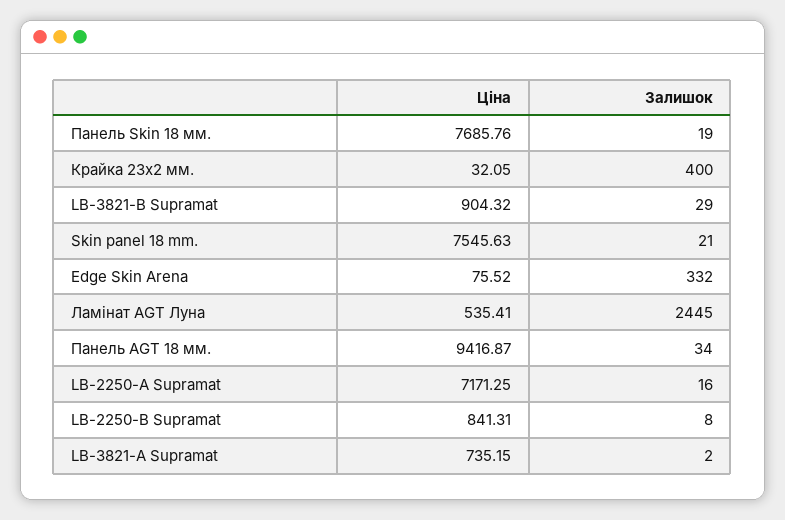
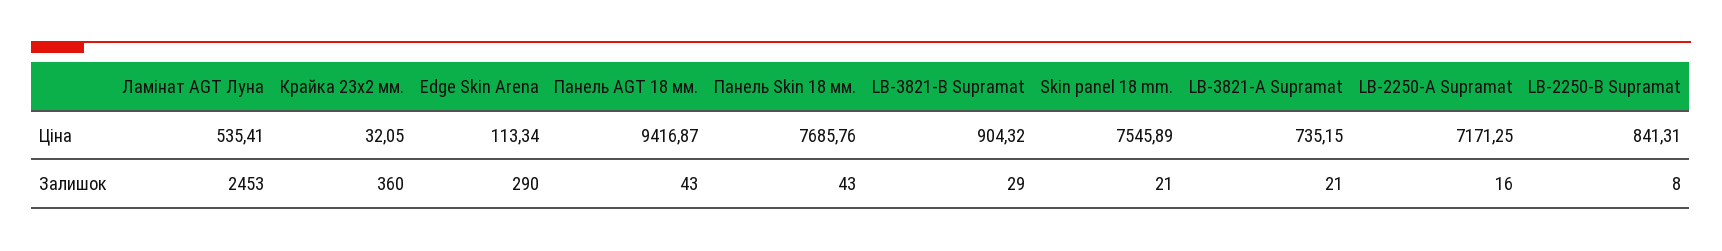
Залишок, Панель Skin 18 мм.: 19 -> 43
Залишок, Крайка 23x2 мм.: 400 -> 360
Ціна, Skin panel 18 mm.: 7545.63 -> 7545.89
Ціна, Edge Skin Arena: 75.52 -> 113.34
Залишок, Edge Skin Arena: 332 -> 290
Залишок, Ламінат AGT Луна: 2445 -> 2453
Залишок, Панель AGT 18 мм.: 34 -> 43
Залишок, LB-3821-А Supramat: 2 -> 21

